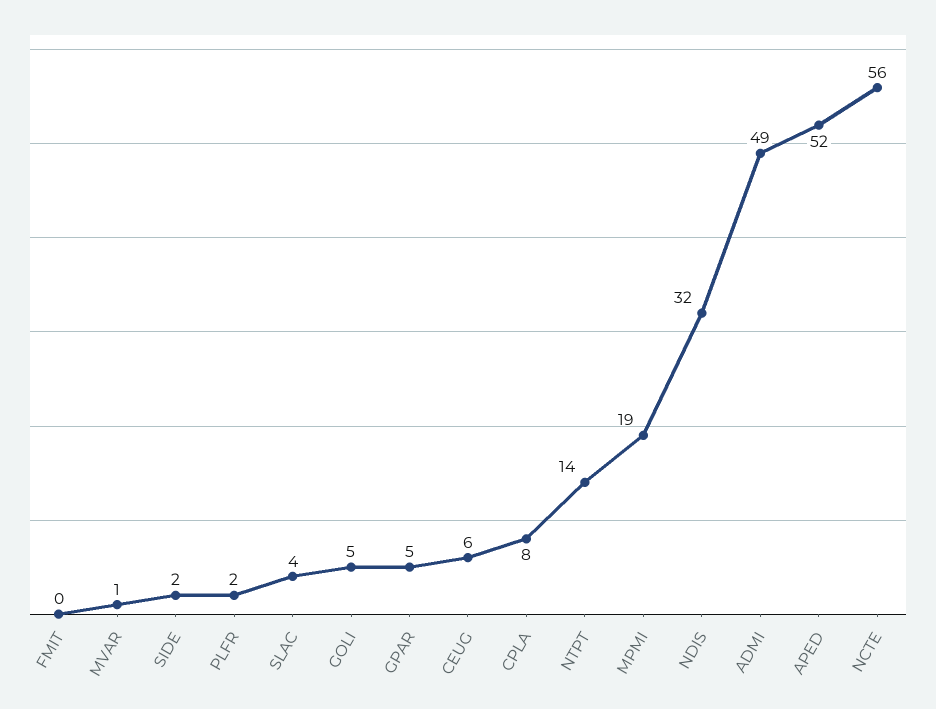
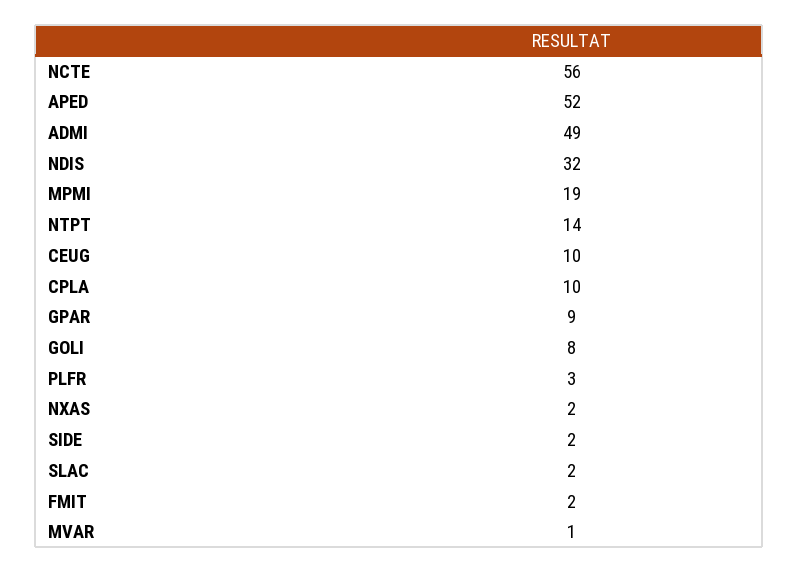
FMIT: 0 -> 2
PLFR: 2 -> 3
SLAC: 4 -> 2
GOLI: 5 -> 8
GPAR: 5 -> 9
CEUG: 6 -> 10
CPLA: 8 -> 10
NXAS: none -> 2

